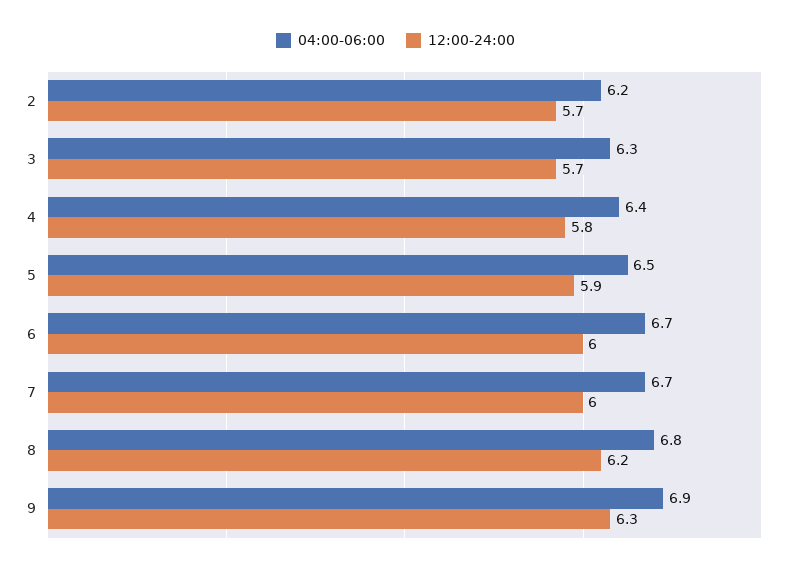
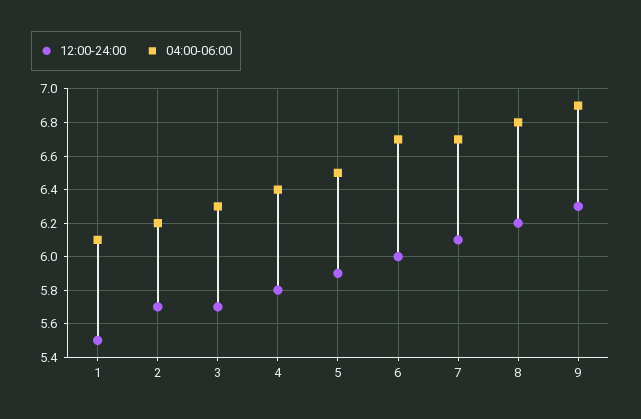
12:00-24:00, 7: 6 -> 6.1
12:00-24:00, 1: none -> 5.5
04:00-06:00, 1: none -> 6.1

